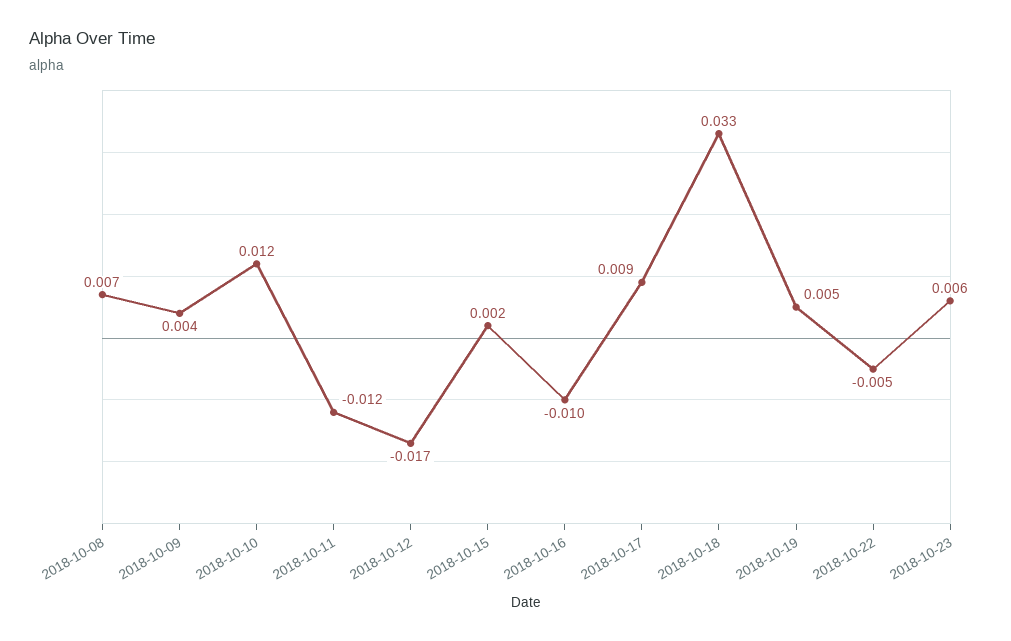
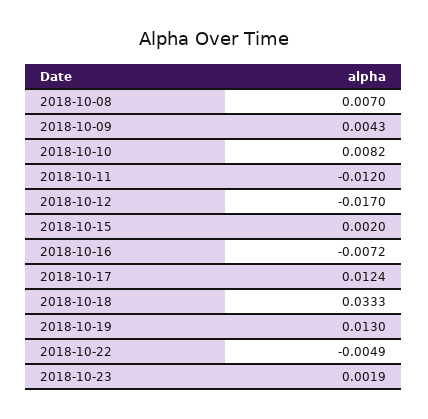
2018-10-10: 0.012 -> 0.0082
2018-10-16: -0.01 -> -0.0072
2018-10-17: 0.009 -> 0.0124
2018-10-19: 0.005 -> 0.013
2018-10-23: 0.006 -> 0.0019

